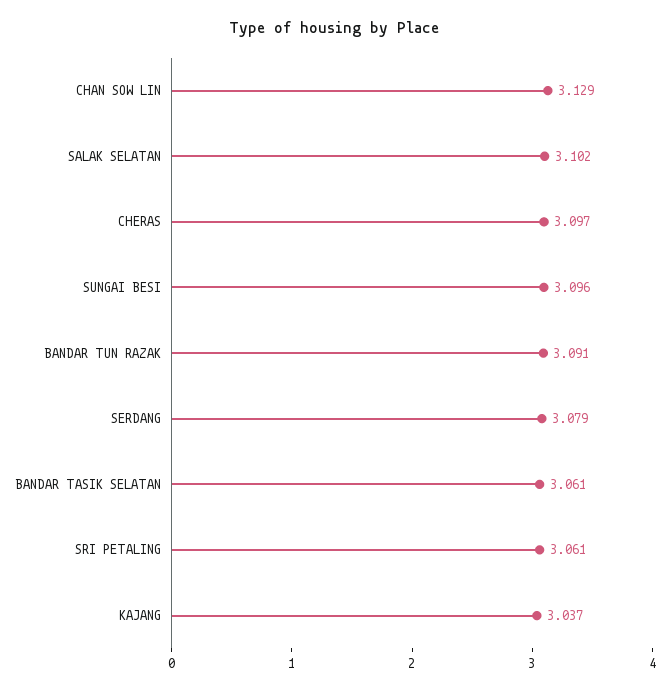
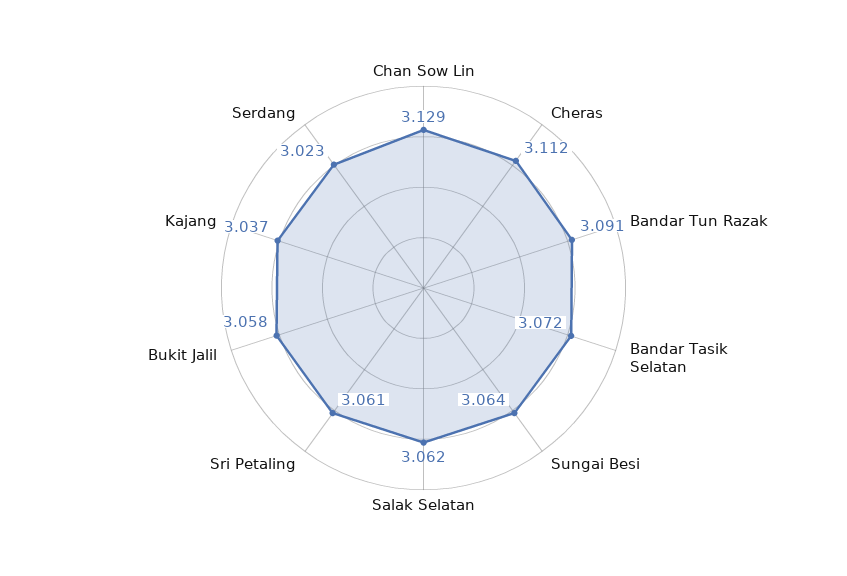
SALAK SELATAN: 3.102 -> 3.062
CHERAS: 3.097 -> 3.112
SUNGAI BESI: 3.096 -> 3.064
SERDANG: 3.079 -> 3.023
BANDAR TASIK SELATAN: 3.061 -> 3.072
Bukit Jalil: none -> 3.058

